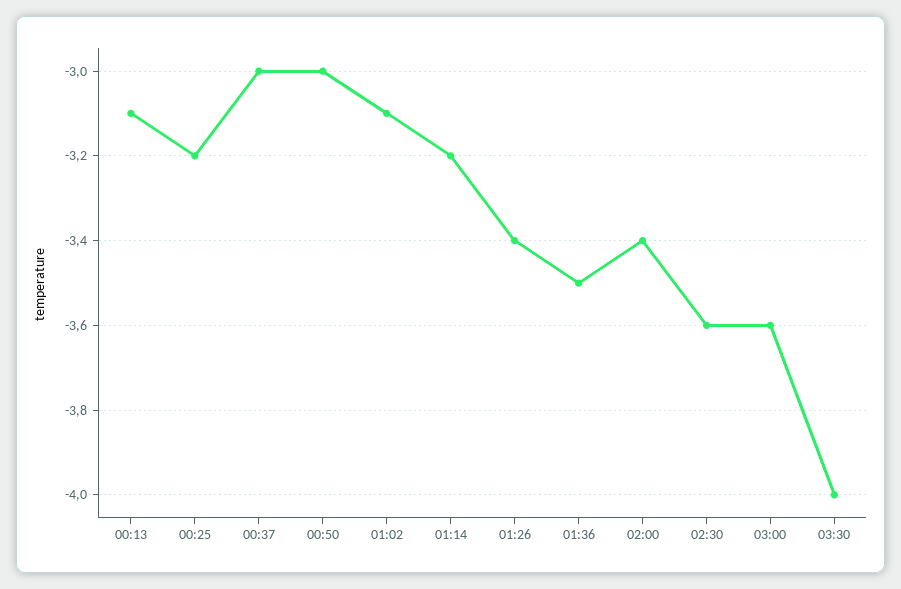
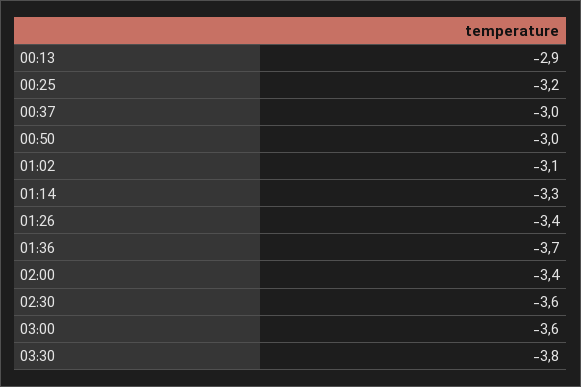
00:13: -3.1 -> -2.9
01:14: -3.2 -> -3.3
01:36: -3.5 -> -3.7
03:30: -4 -> -3.8

